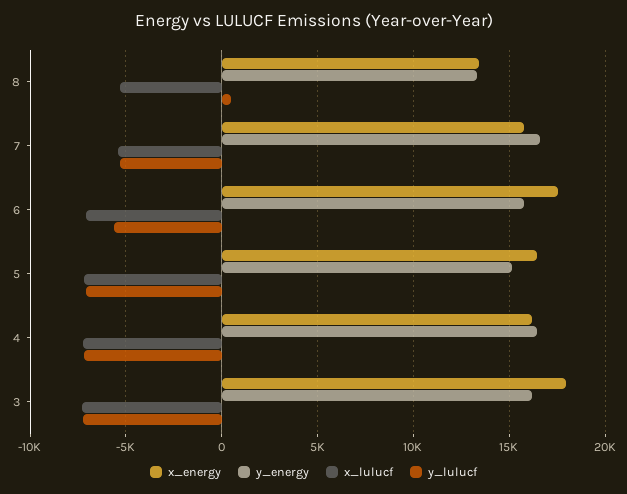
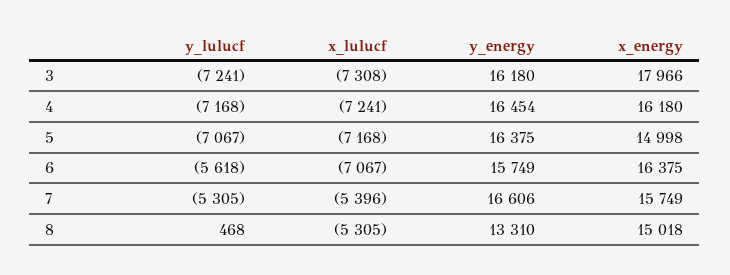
x_energy, 8: 13500 -> 15018
x_energy, 6: 17500 -> 16375
x_energy, 5: 16500 -> 14998
y_energy, 5: 15000 -> 16375

